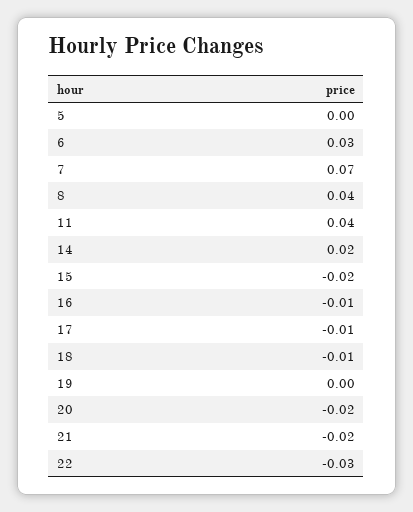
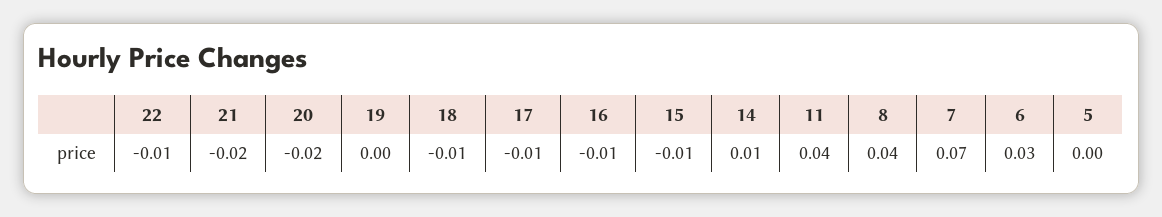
14: 0.02 -> 0.01
15: -0.02 -> -0.01
22: -0.03 -> -0.01

